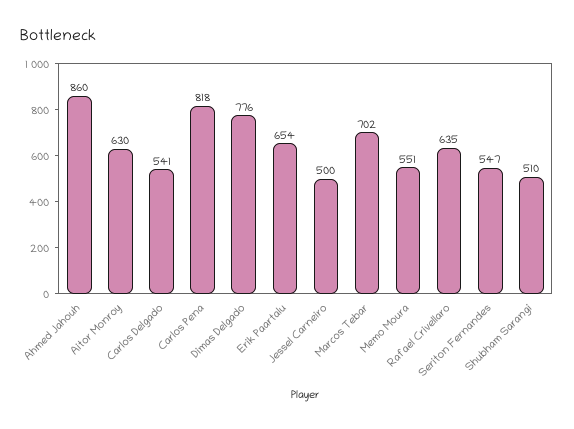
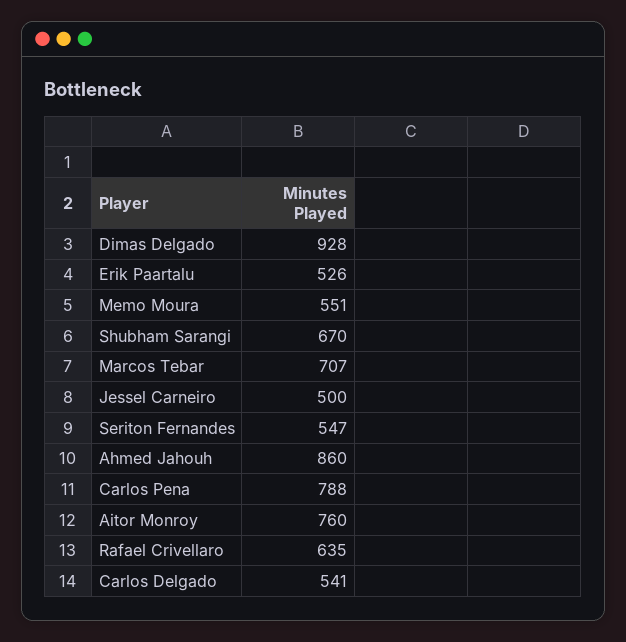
Aitor Monroy: 630 -> 760
Carlos Pena: 818 -> 788
Dimas Delgado: 776 -> 928
Erik Paartalu: 654 -> 526
Marcos Tebar: 702 -> 707
Shubham Sarangi: 510 -> 670

